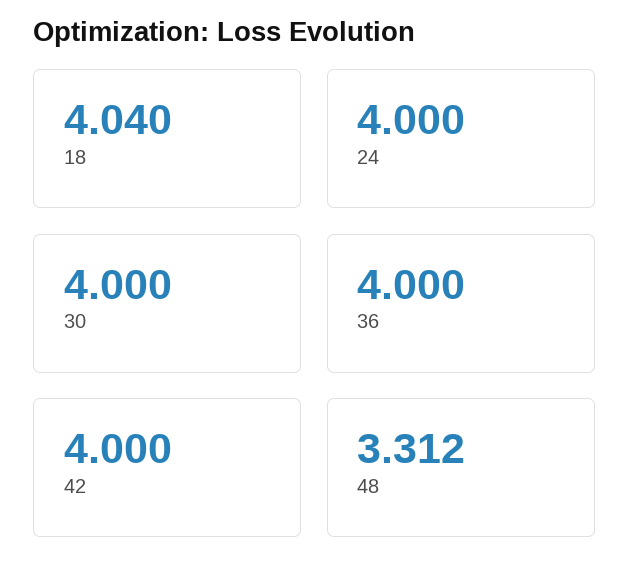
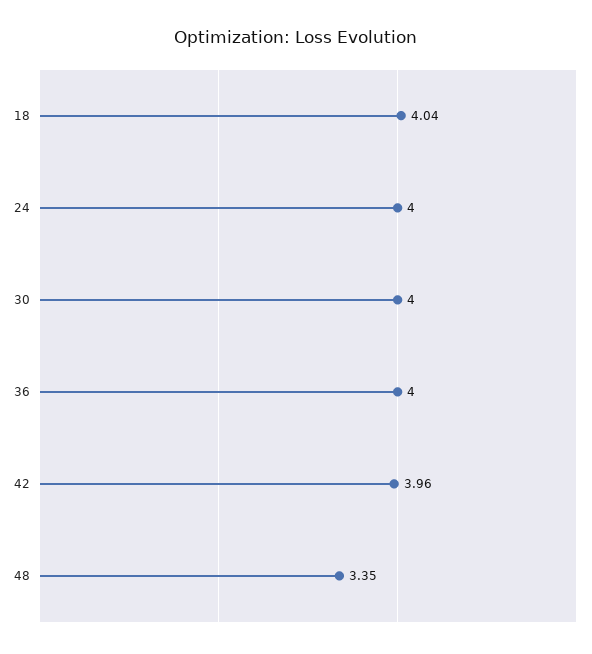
42: 4 -> 3.96
48: 3.312 -> 3.35

